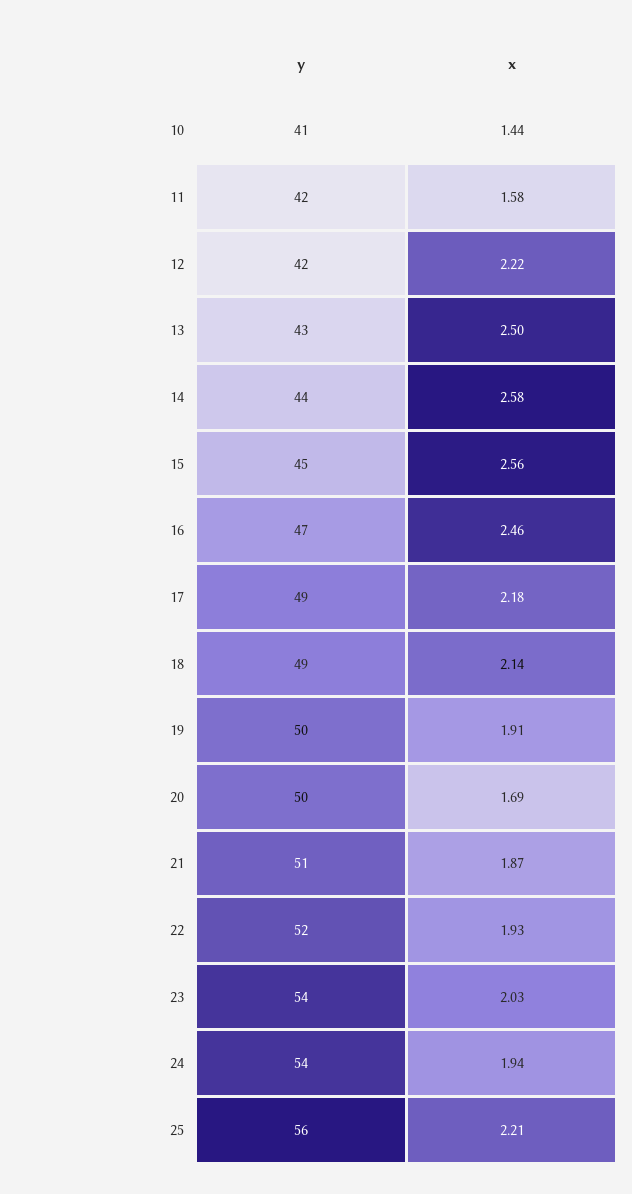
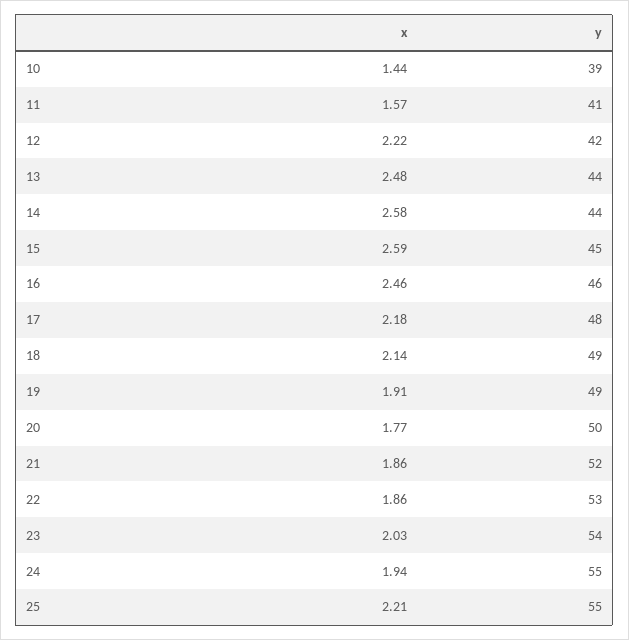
y, 10: 41 -> 39
y, 11: 42 -> 41
x, 11: 1.58 -> 1.57
y, 13: 43 -> 44
x, 13: 2.5 -> 2.48
x, 15: 2.56 -> 2.59
y, 16: 47 -> 46
y, 17: 49 -> 48
y, 19: 50 -> 49
x, 20: 1.69 -> 1.77
y, 21: 51 -> 52
x, 21: 1.87 -> 1.86
y, 22: 52 -> 53
x, 22: 1.93 -> 1.86
y, 24: 54 -> 55
y, 25: 56 -> 55

